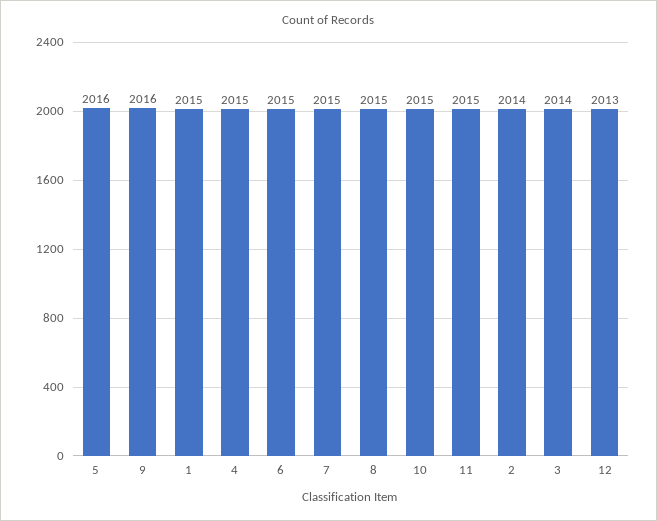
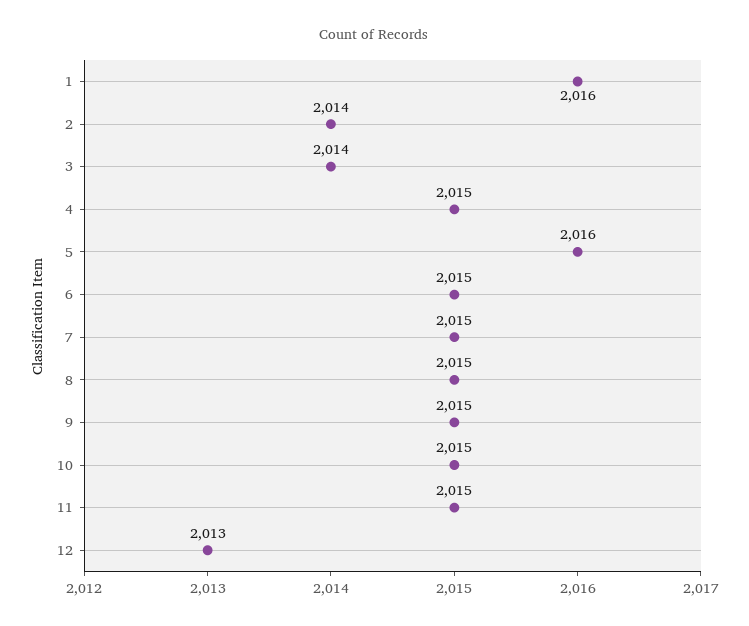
9: 2016 -> 2015
1: 2015 -> 2016

